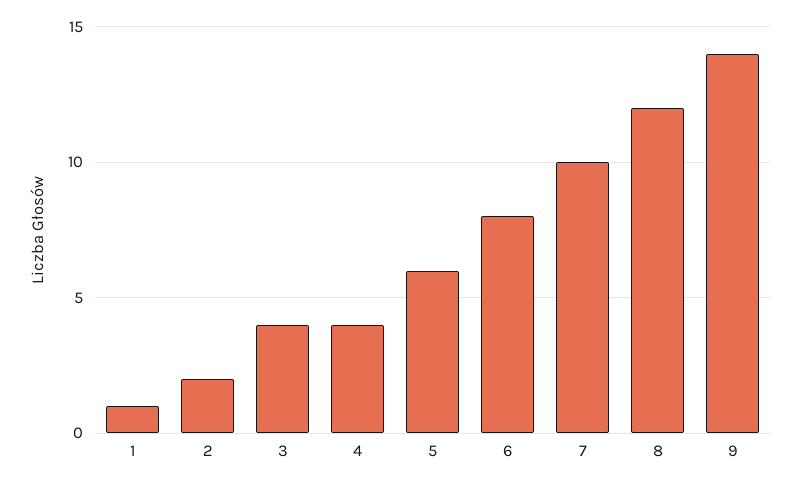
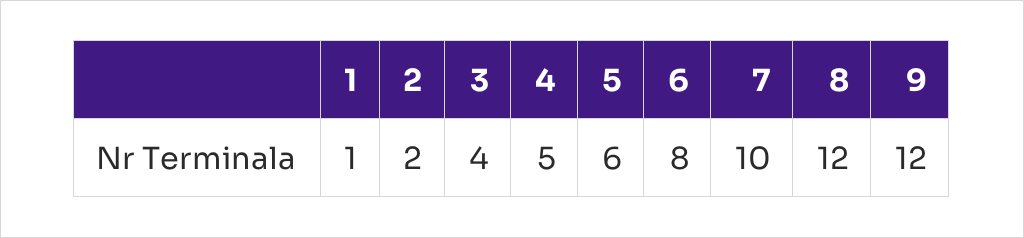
4: 4 -> 5
9: 14 -> 12

